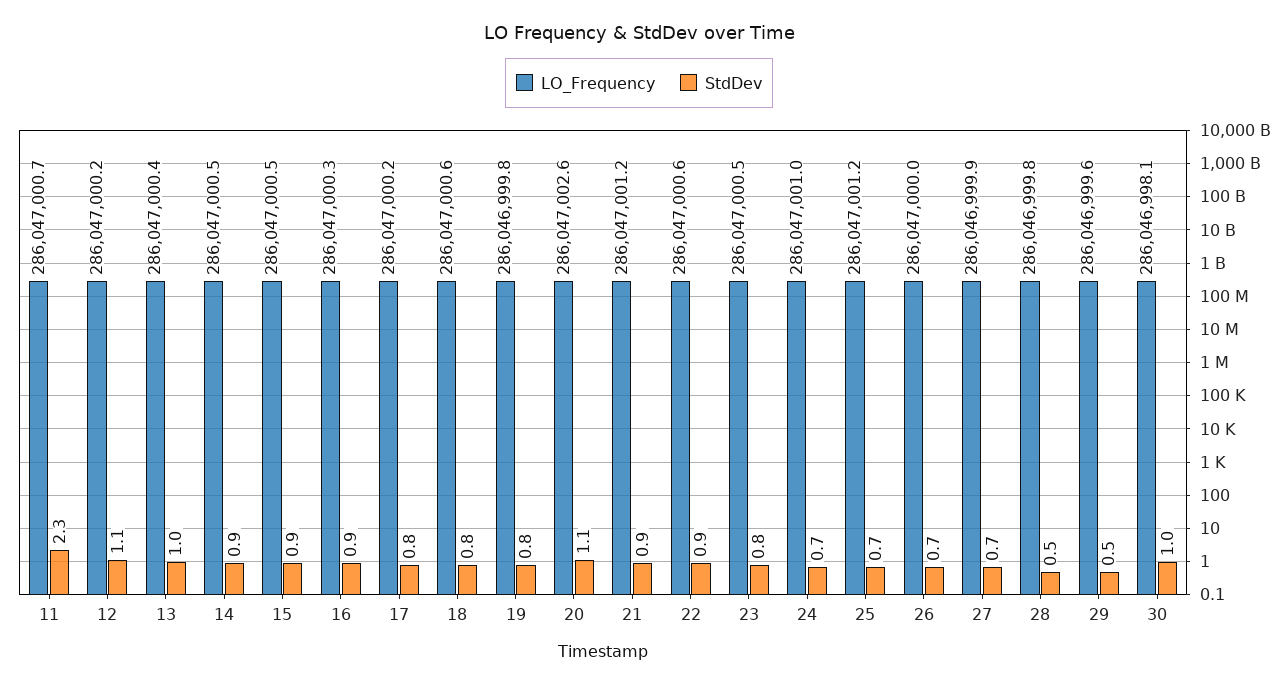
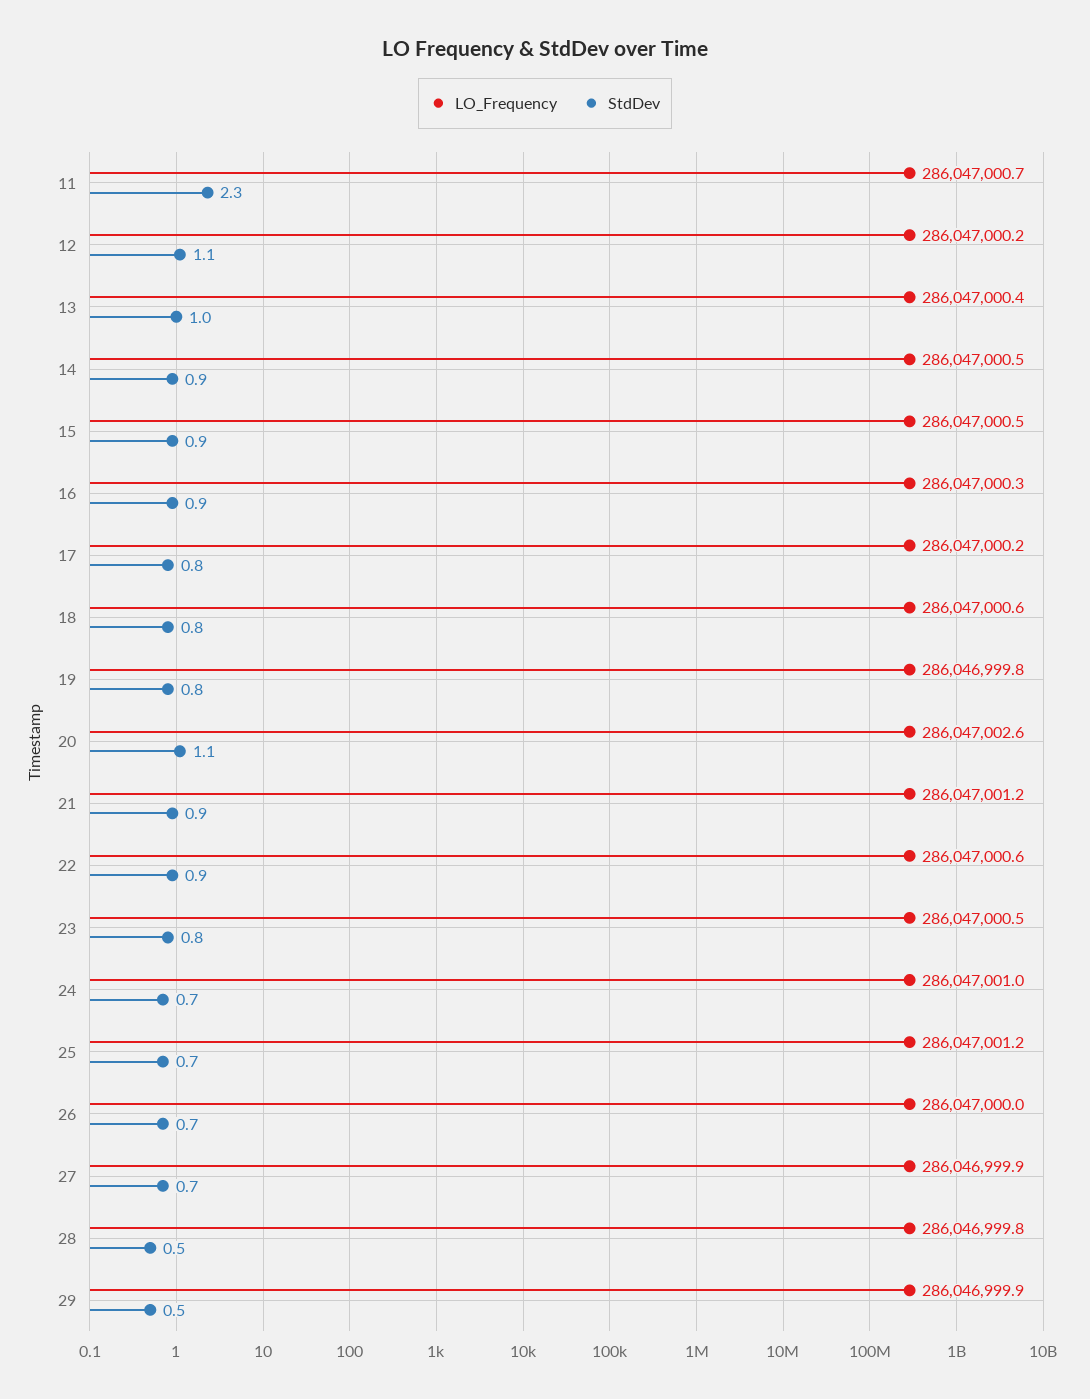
LO_Frequency, 29: 286046999.6 -> 286046999.9
LO_Frequency, 30: 286046998.1 -> none
StdDev, 30: 1 -> none

